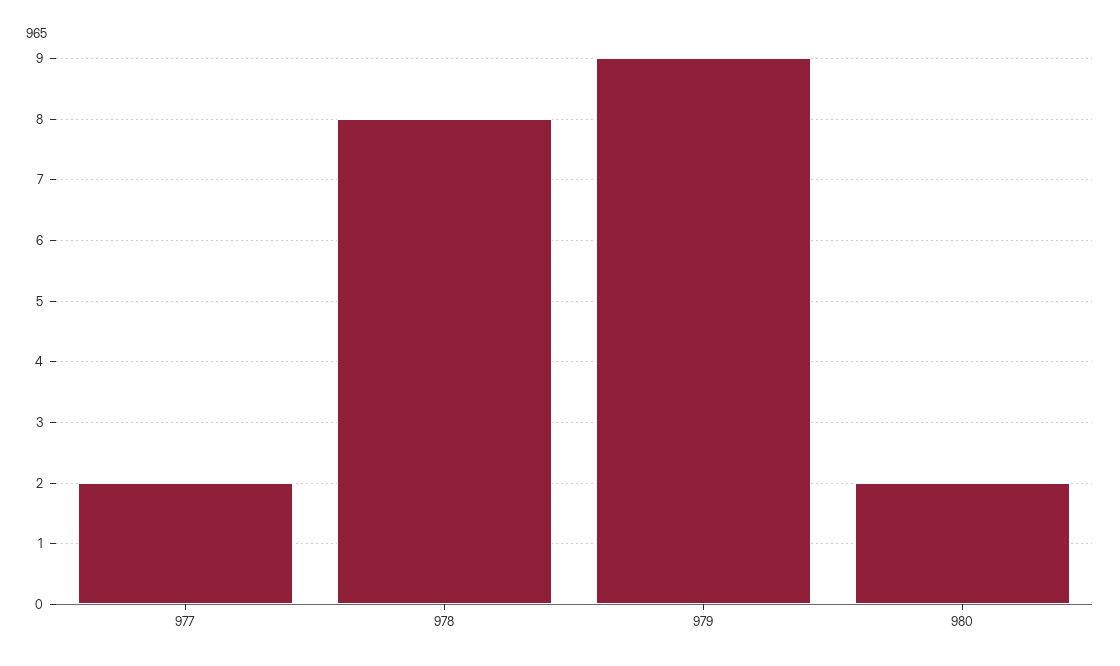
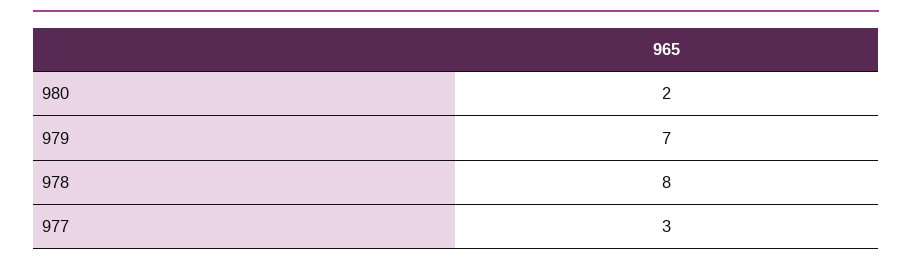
977: 2 -> 3
979: 9 -> 7

